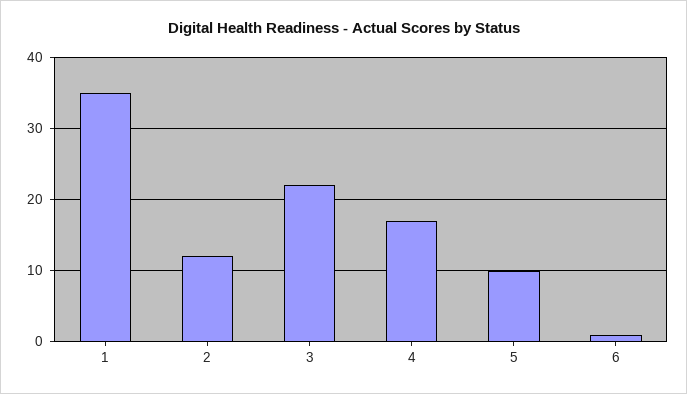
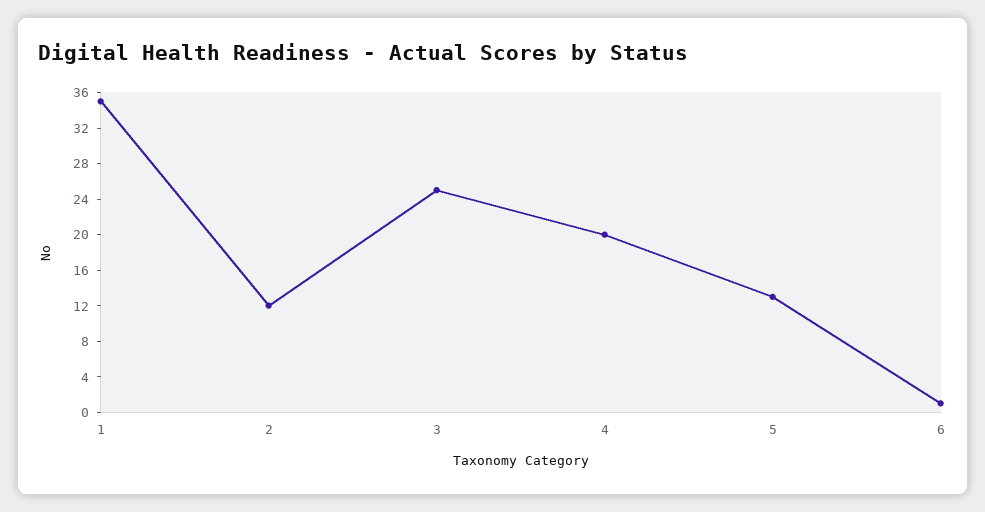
3: 22 -> 25
4: 17 -> 20
5: 10 -> 13

